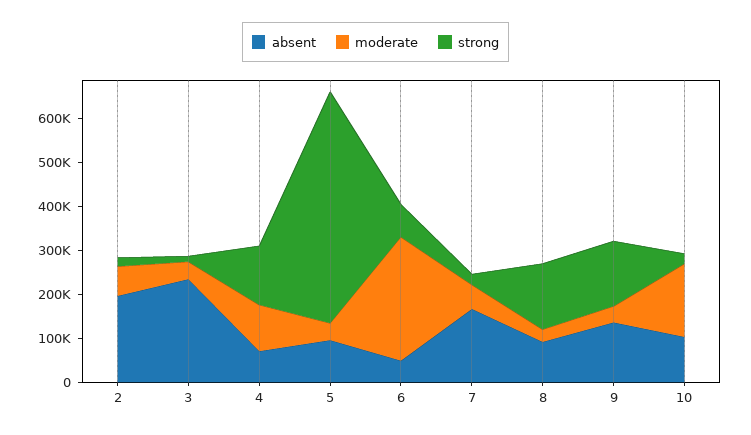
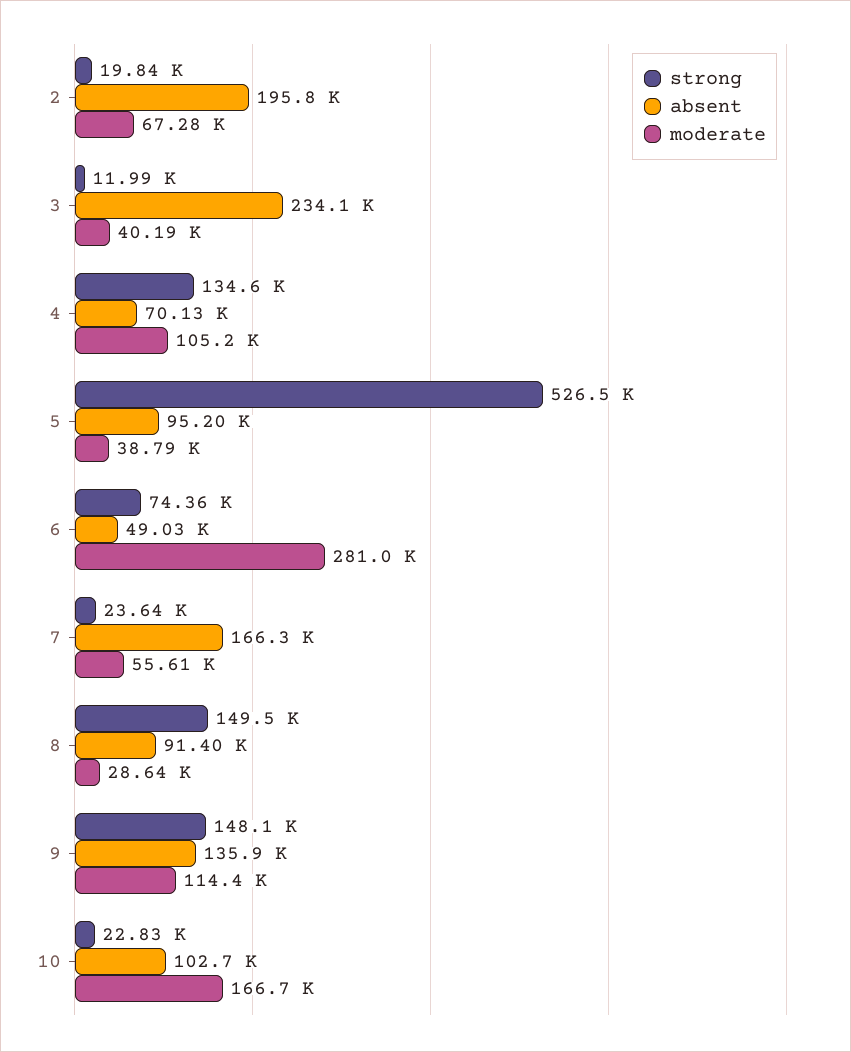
moderate, 9: 40000 -> 114400

